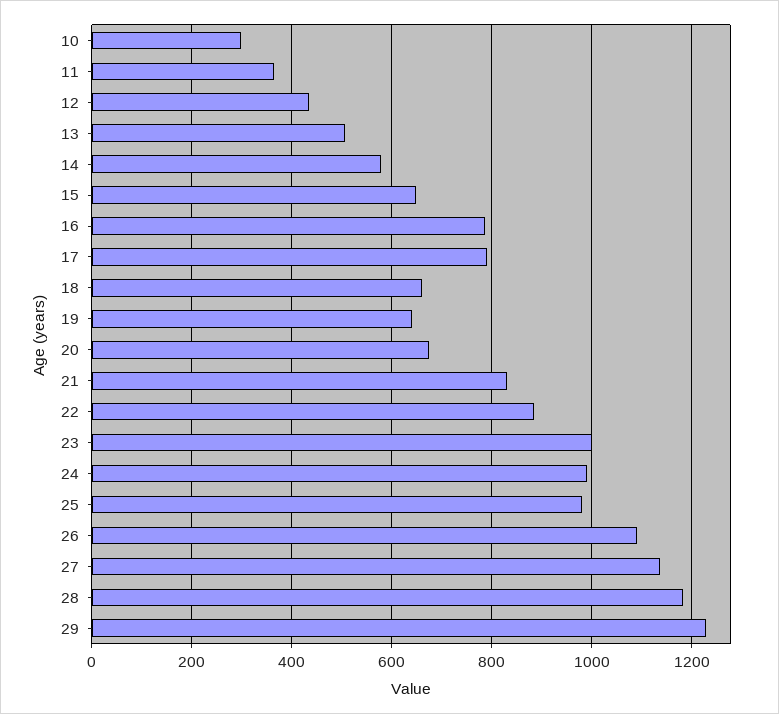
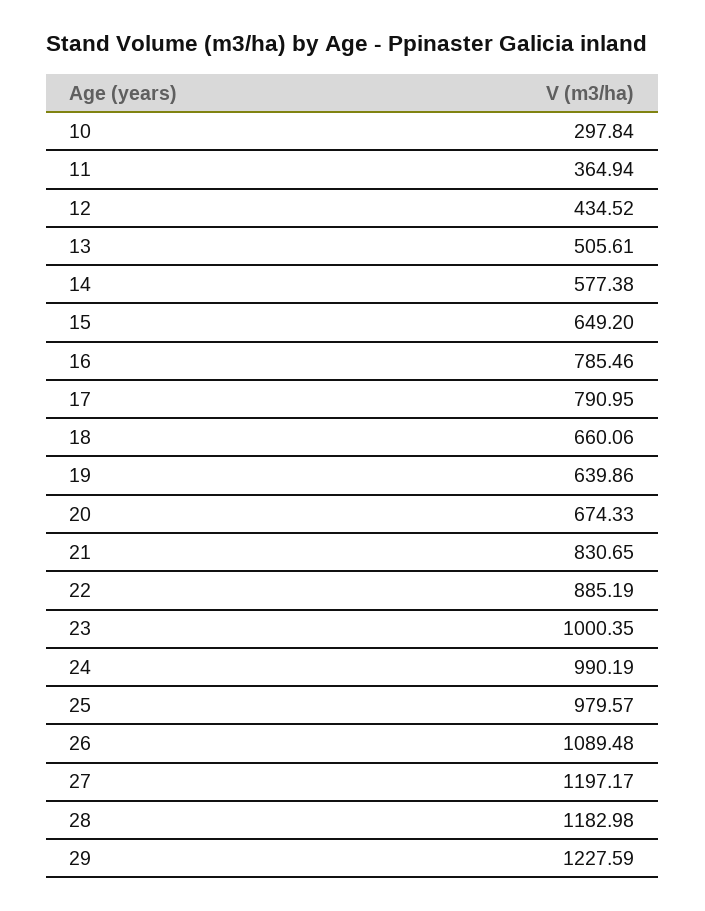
27: 1140 -> 1197.17

